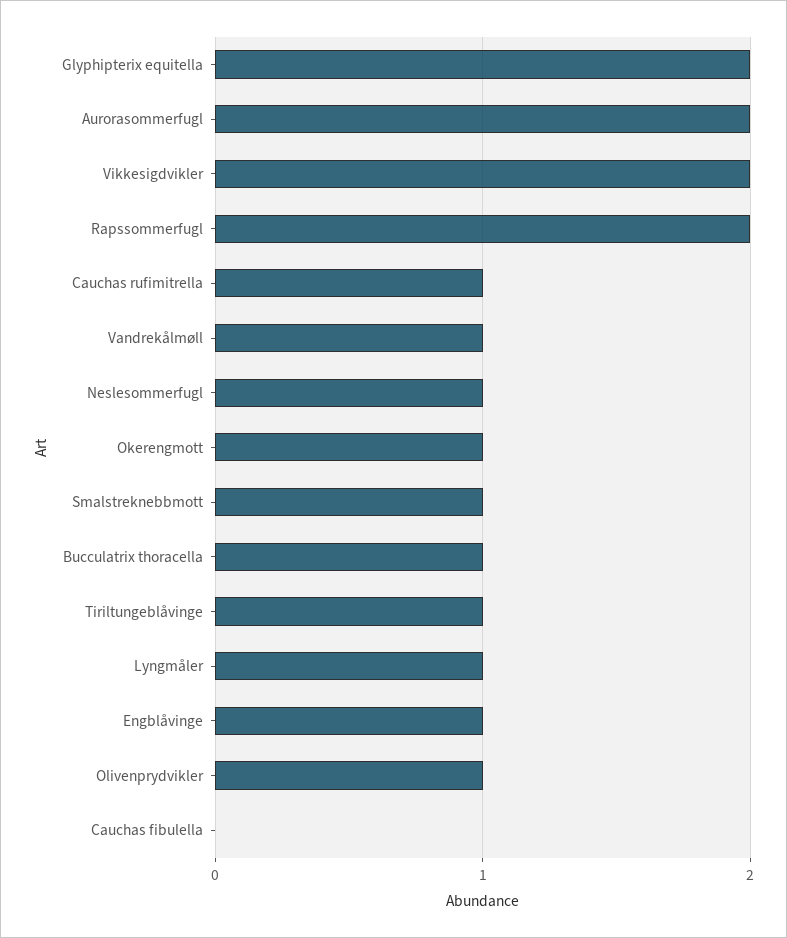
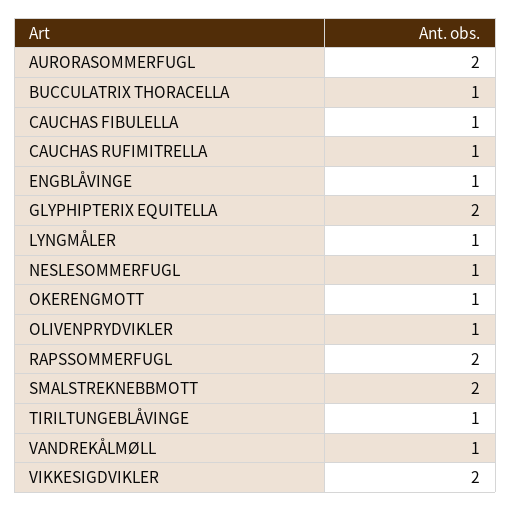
Smalstreknebbmott: 1 -> 2
Cauchas fibulella: 0 -> 1

